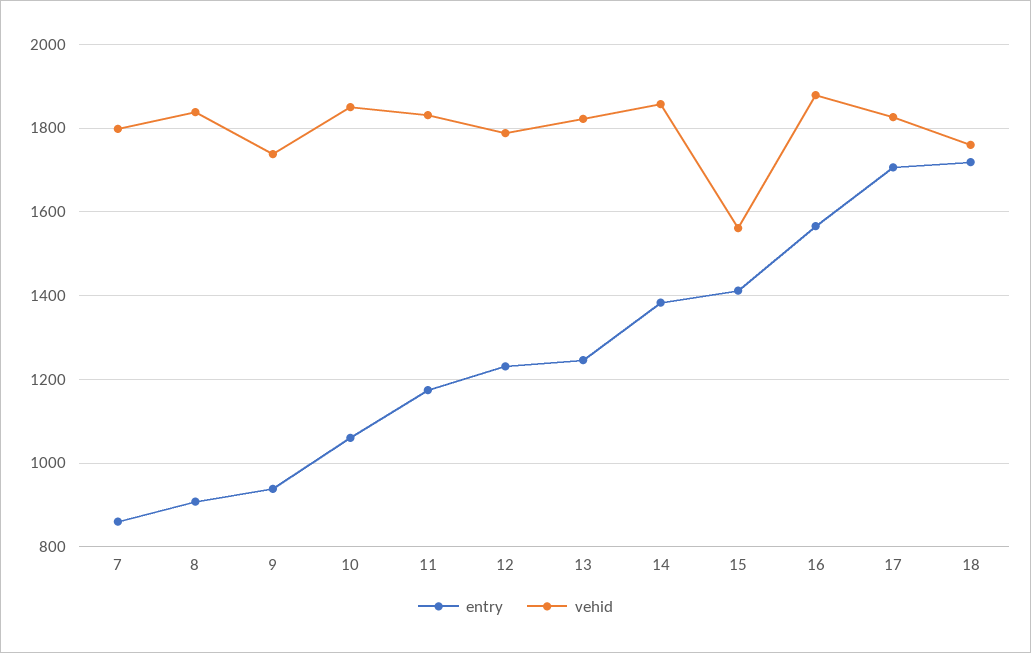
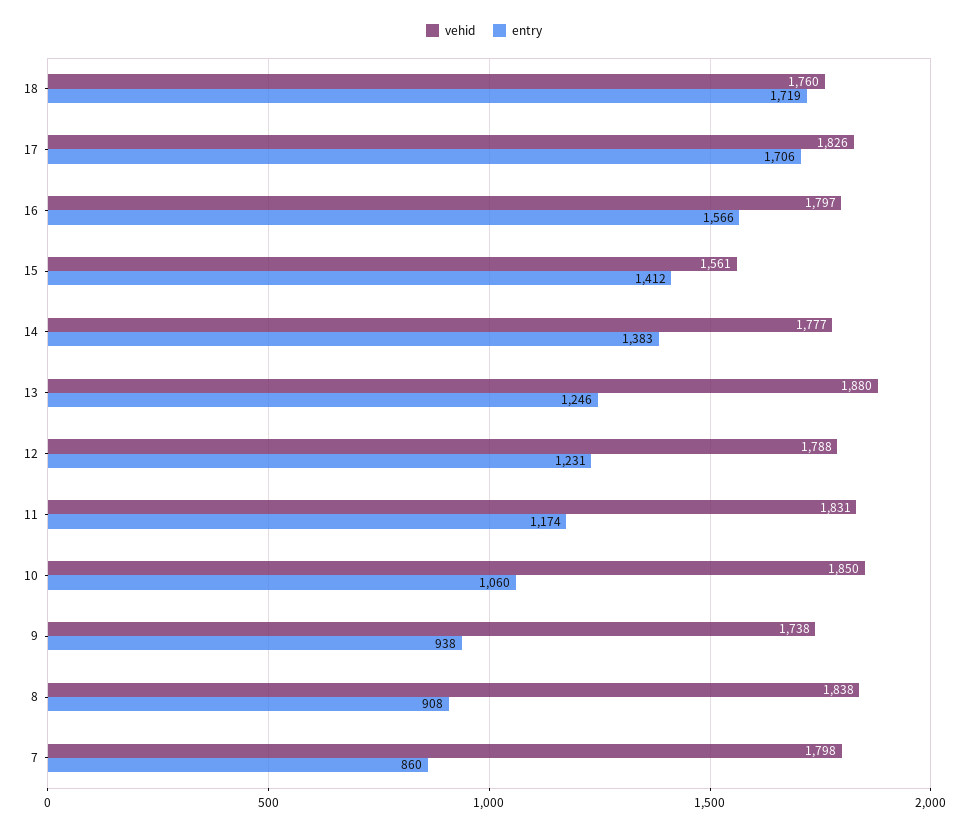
vehid, 13: 1820 -> 1880
vehid, 14: 1860 -> 1777
vehid, 16: 1880 -> 1797

